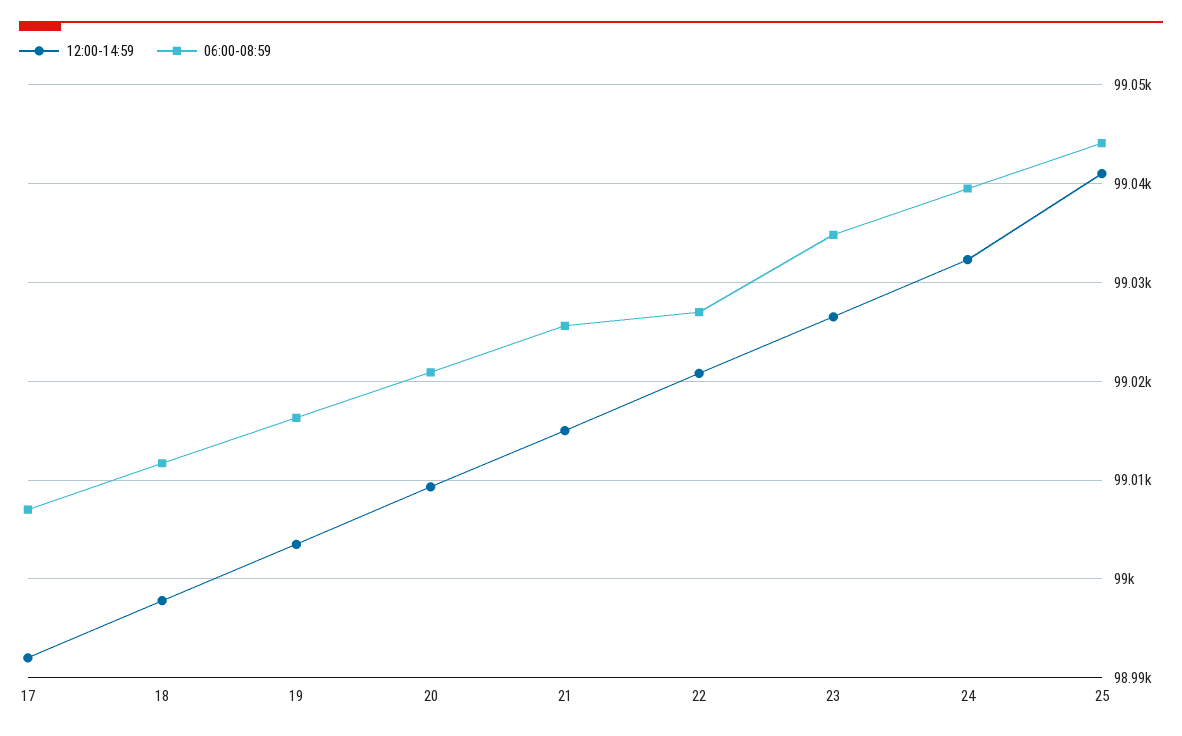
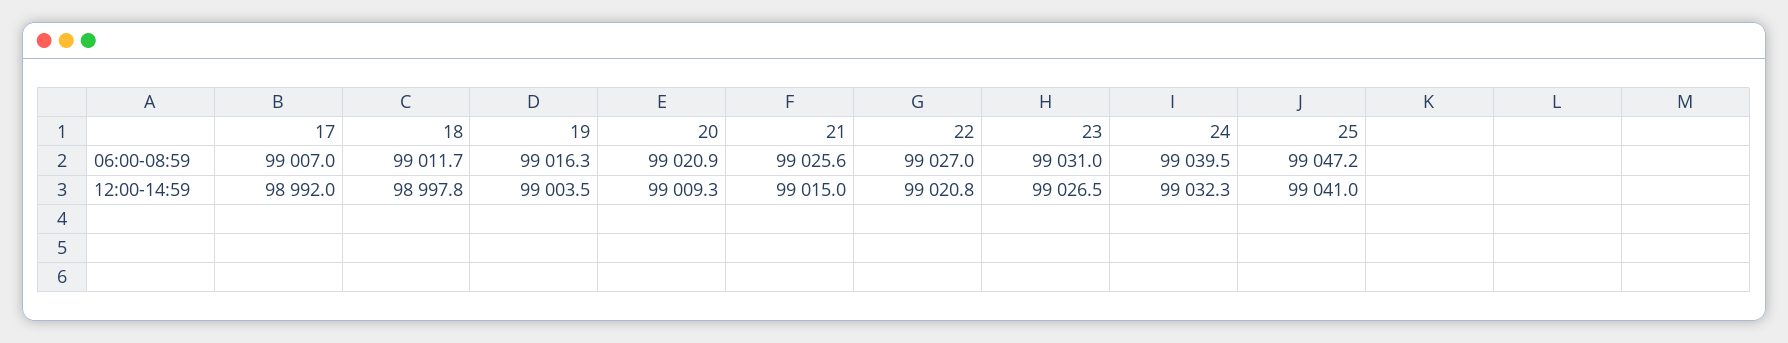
06:00-08:59, 23: 99035 -> 99031
06:00-08:59, 25: 99044 -> 99047.2

